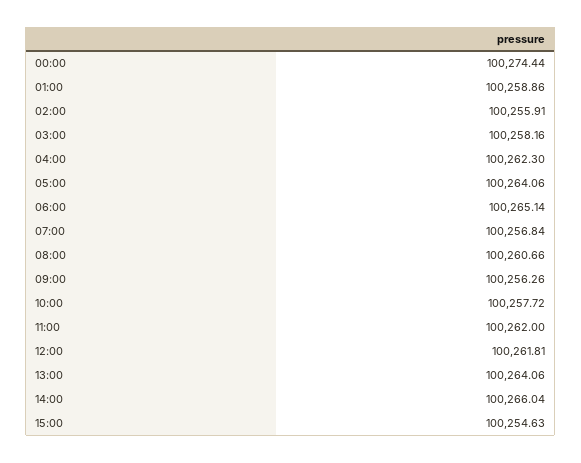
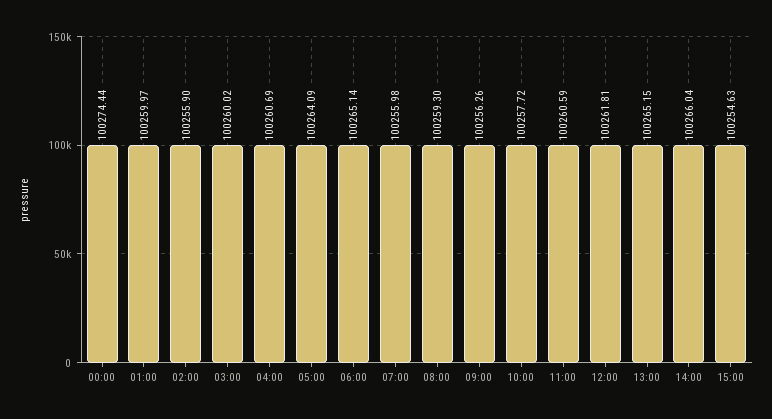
01:00: 100258.86 -> 100259.97
02:00: 100255.91 -> 100255.9
03:00: 100258.16 -> 100260.02
04:00: 100262.3 -> 100260.69
05:00: 100264.06 -> 100264.09
07:00: 100256.84 -> 100255.98
08:00: 100260.66 -> 100259.3
11:00: 100262 -> 100260.59
13:00: 100264.06 -> 100265.15

